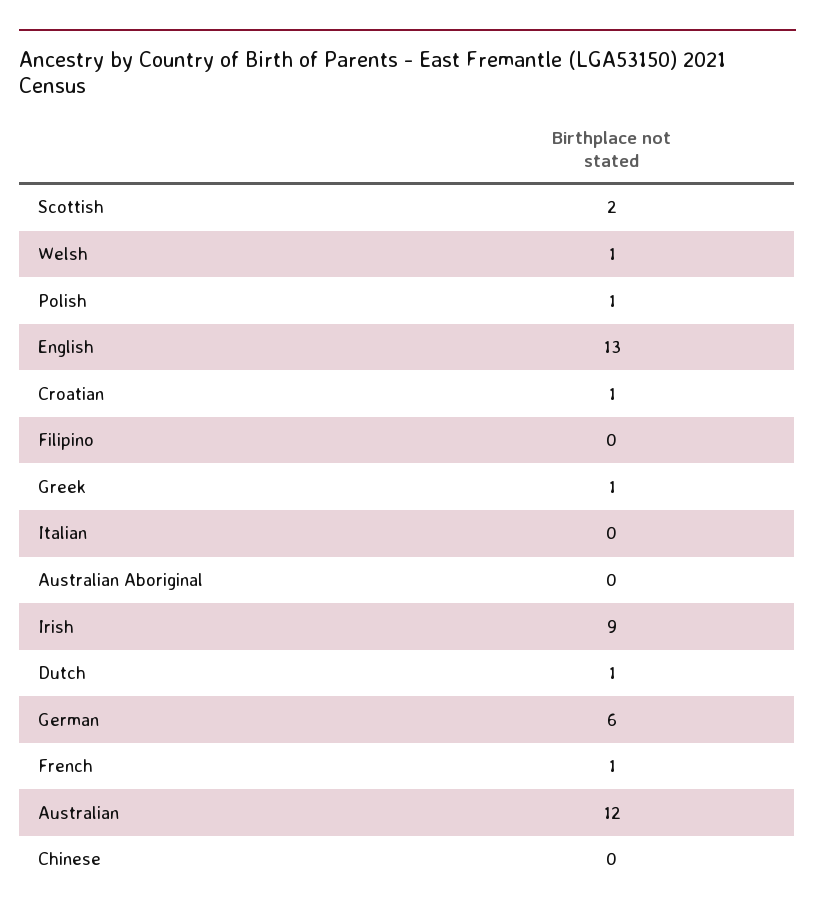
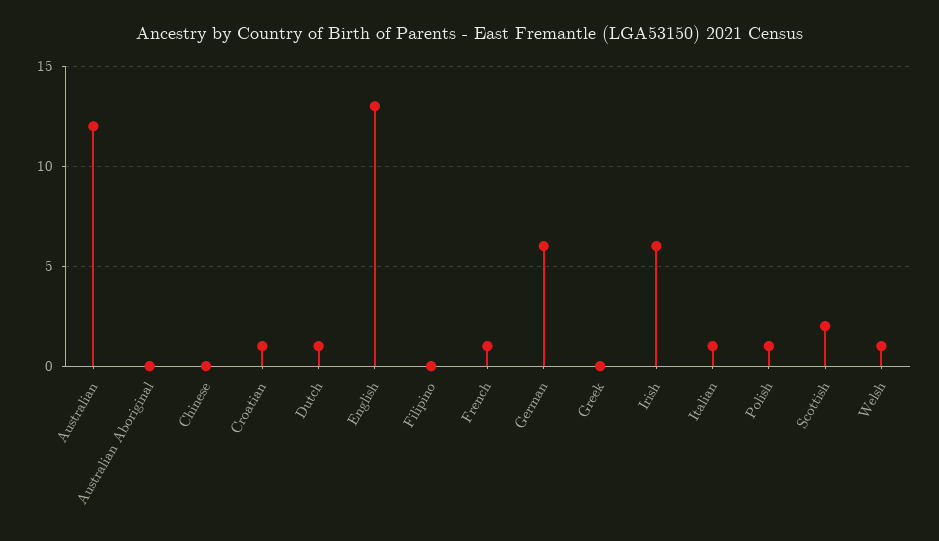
Greek: 1 -> 0
Italian: 0 -> 1
Irish: 9 -> 6

